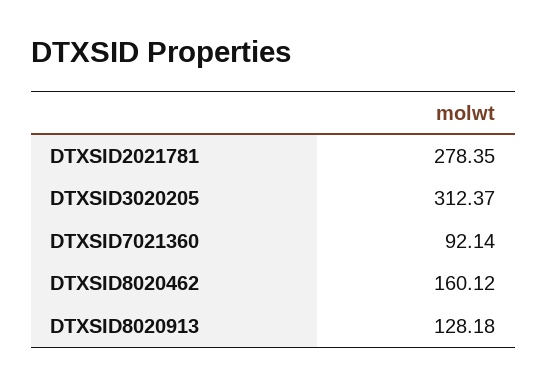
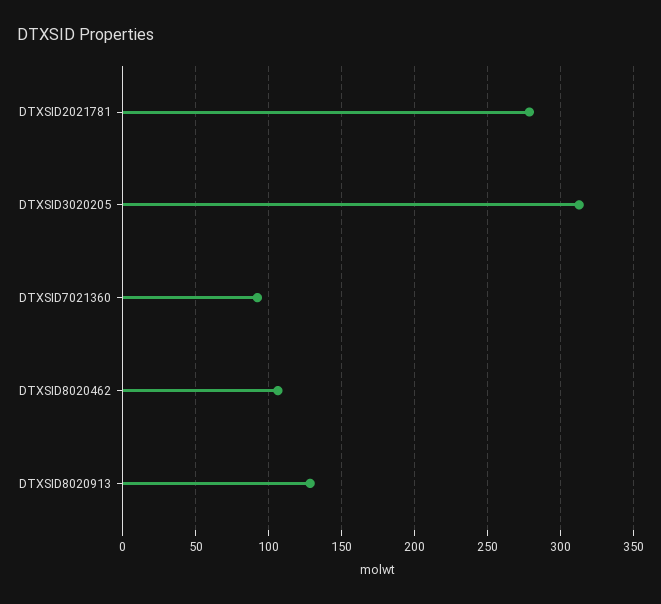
DTXSID8020462: 160.12 -> 105

